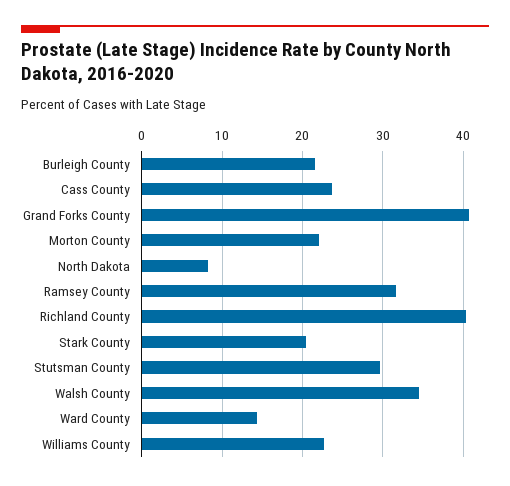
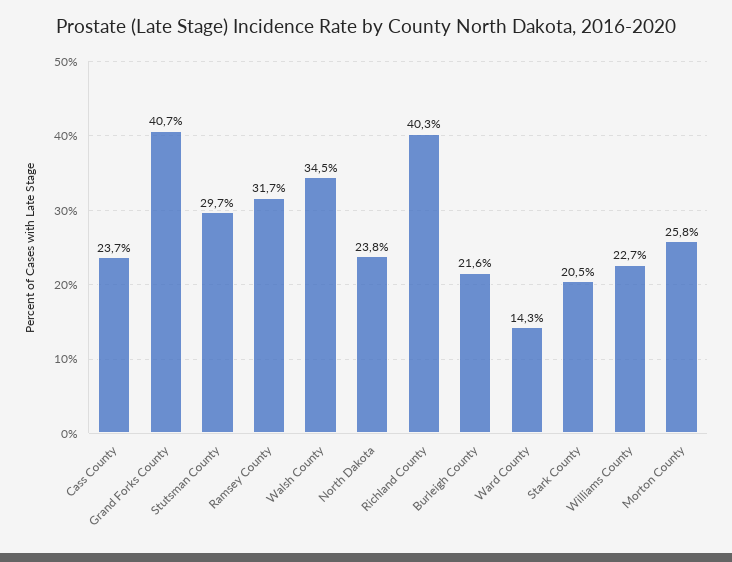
Morton County: 22 -> 25.8
North Dakota: 8 -> 23.8

